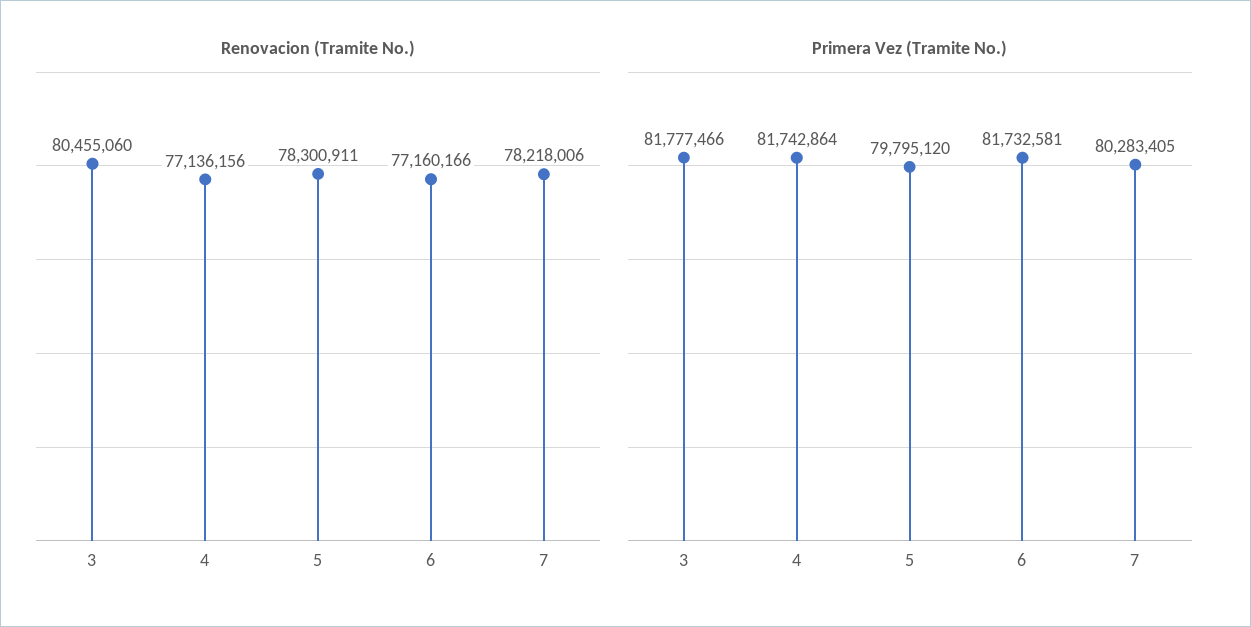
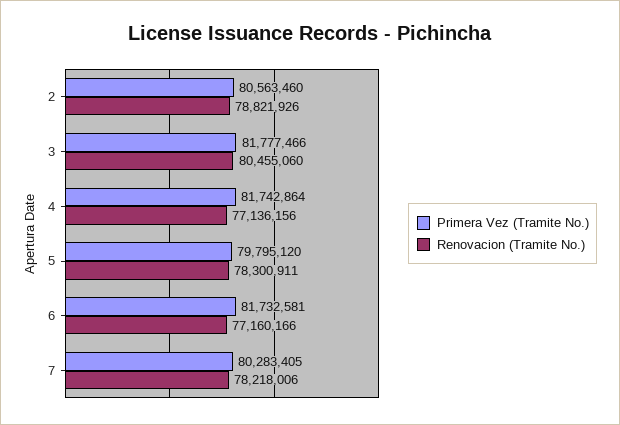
Primera Vez (Tramite No.), 2: none -> 80563460
Renovacion (Tramite No.), 2: none -> 78821926

